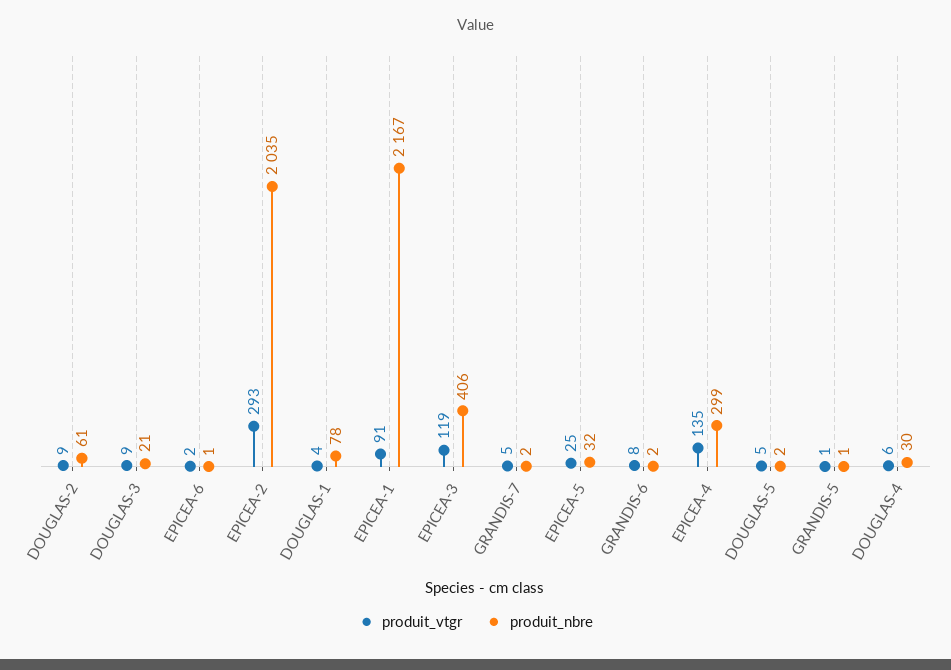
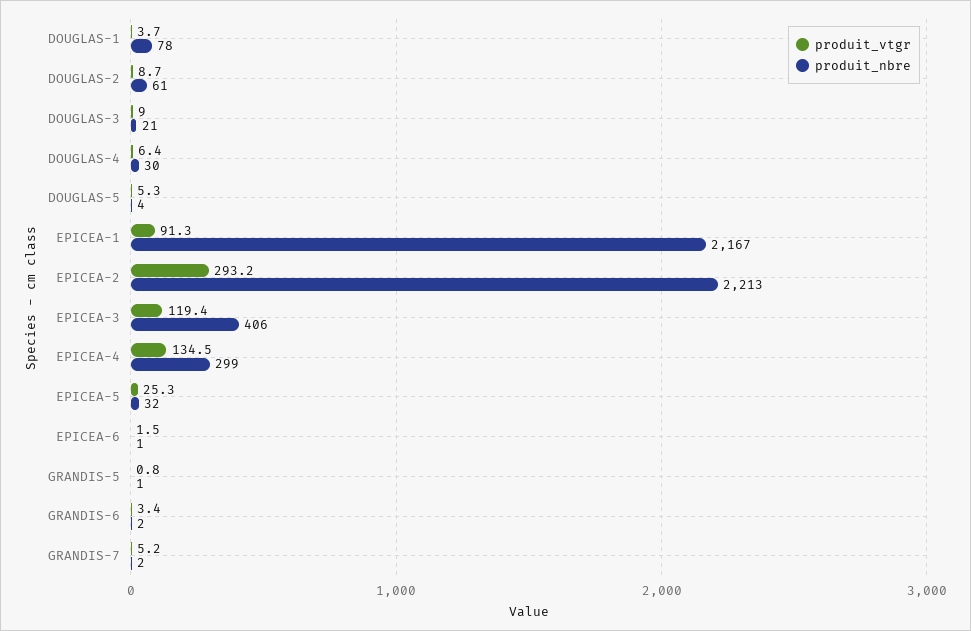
produit_nbre, EPICEA-2: 2035 -> 2213
produit_vtgr, GRANDIS-6: 8 -> 3.4
produit_nbre, DOUGLAS-5: 2 -> 4

